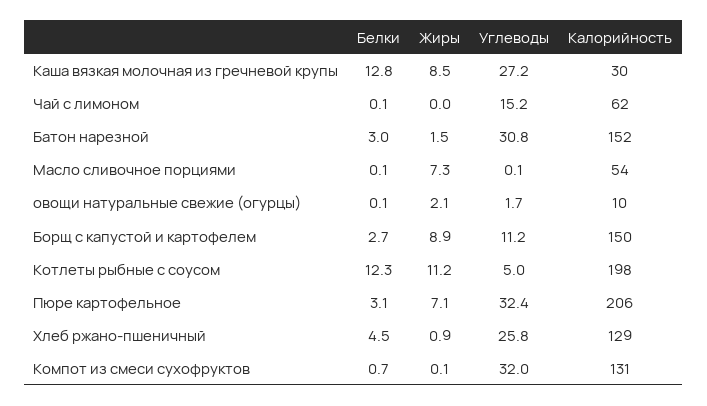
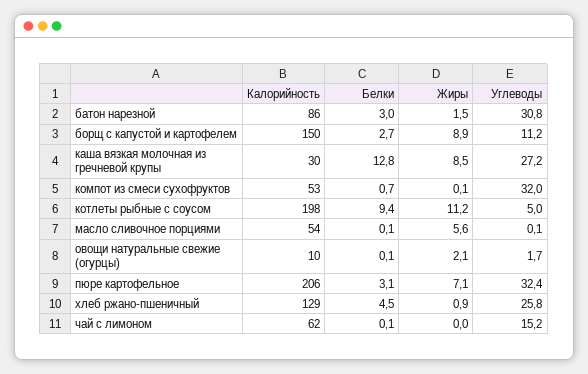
Калорийность, Батон нарезной: 152 -> 86
Жиры, Масло сливочное порциями: 7.3 -> 5.6
Белки, Котлеты рыбные с соусом: 12.3 -> 9.4
Калорийность, Компот из смеси сухофруктов: 131 -> 53

